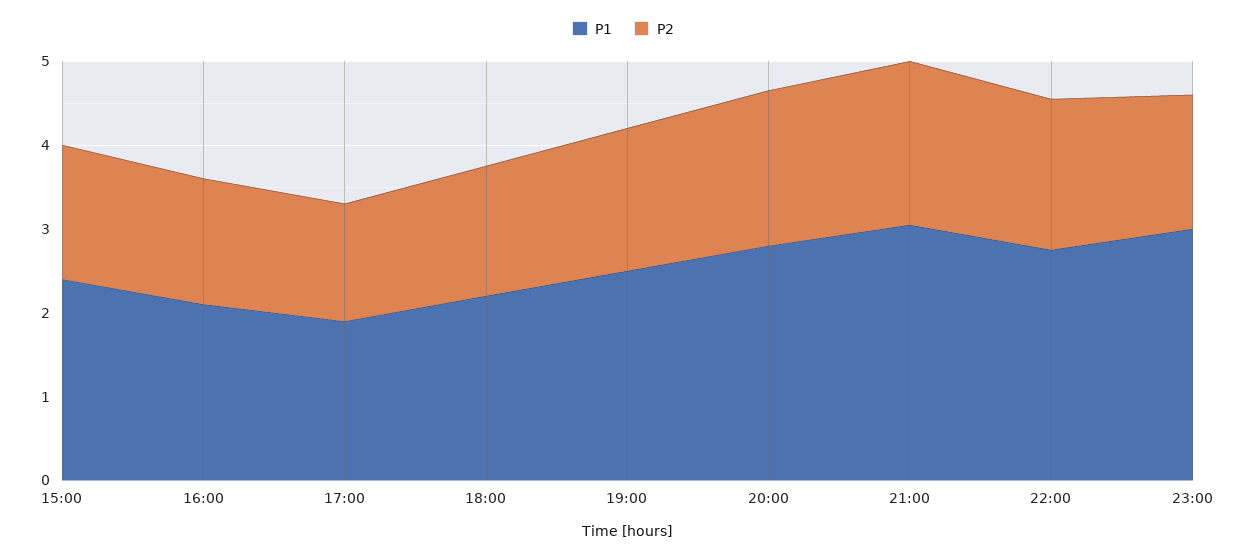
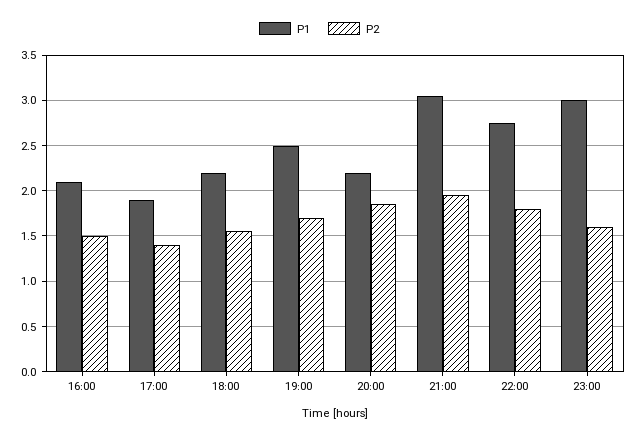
P1, 15:00: 2.4 -> none
P2, 15:00: 1.6 -> none
P1, 20:00: 2.8 -> 2.2

